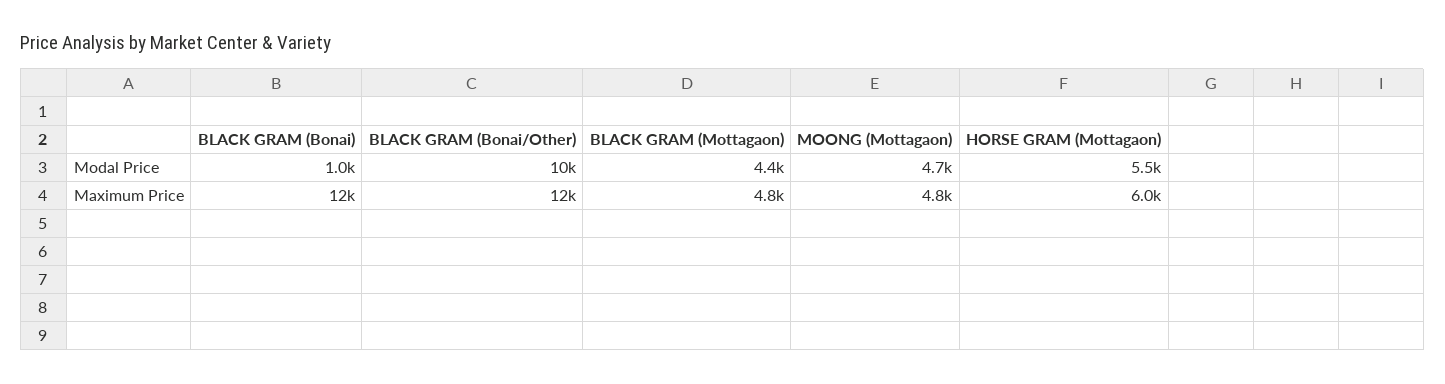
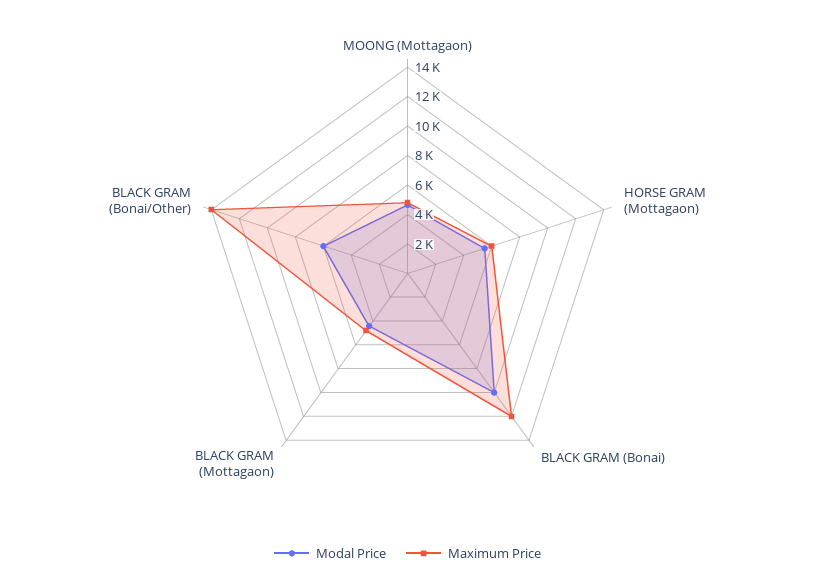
Modal Price, BLACK GRAM (Bonai): 1000 -> 10000
Modal Price, BLACK GRAM (Bonai/Other): 10000 -> 6000
Maximum Price, BLACK GRAM (Bonai/Other): 12000 -> 14000

